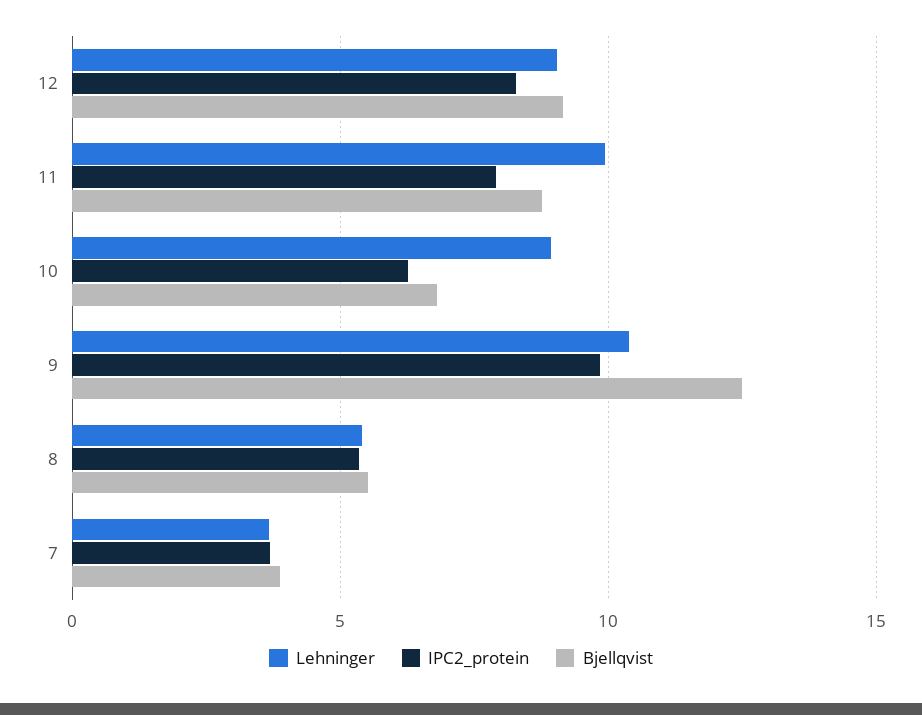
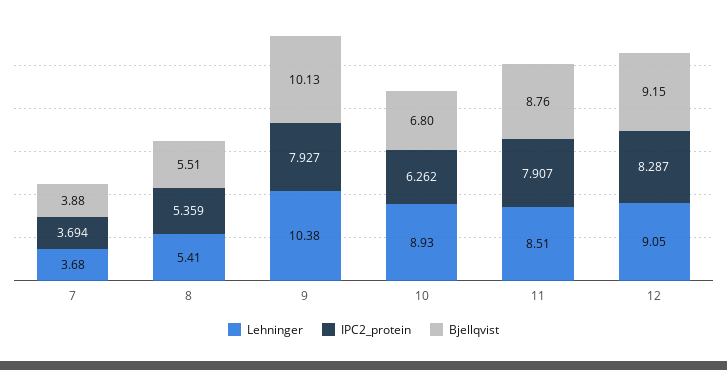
Lehninger, 11: 10 -> 8.51
IPC2_protein, 9: 10 -> 7.927
Bjellqvist, 9: 12.5 -> 10.13

